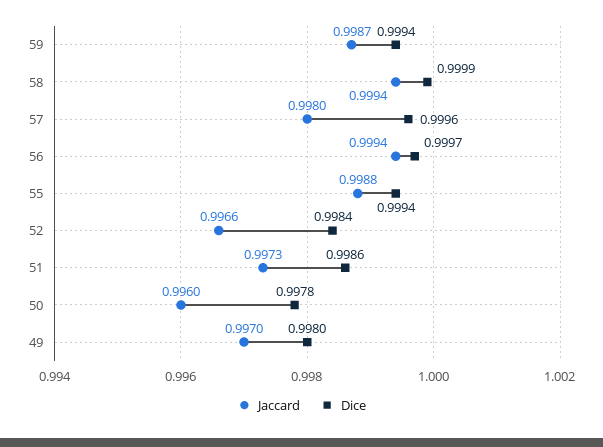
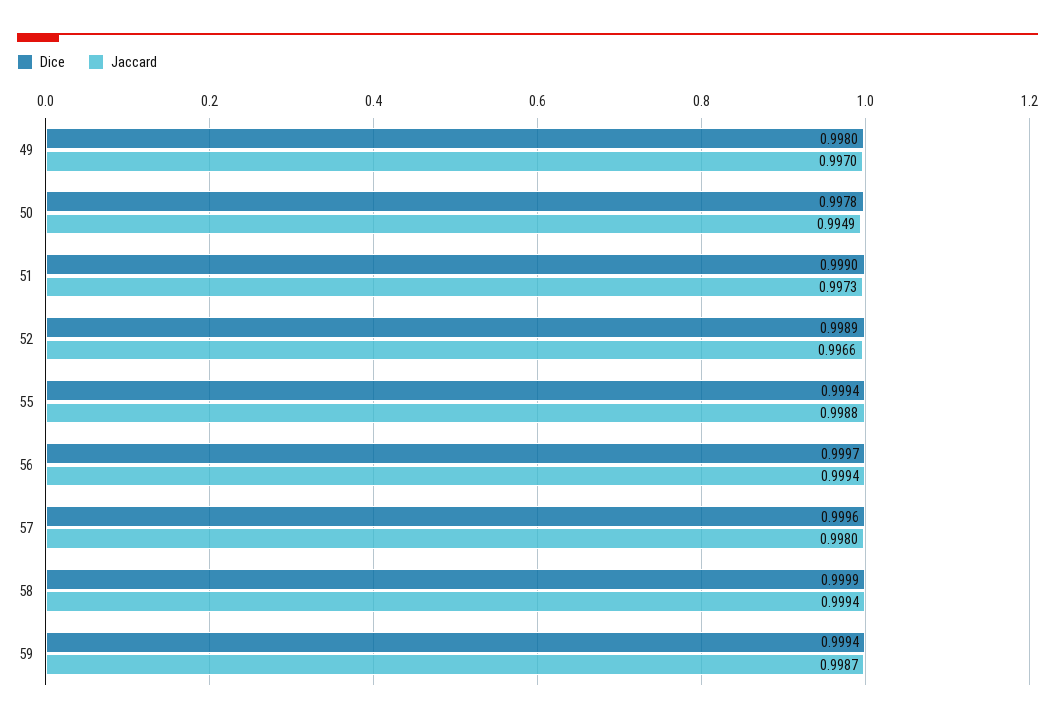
Dice, 52: 0.9984 -> 0.9989
Dice, 51: 0.9986 -> 0.999
Jaccard, 50: 0.996 -> 0.9949

